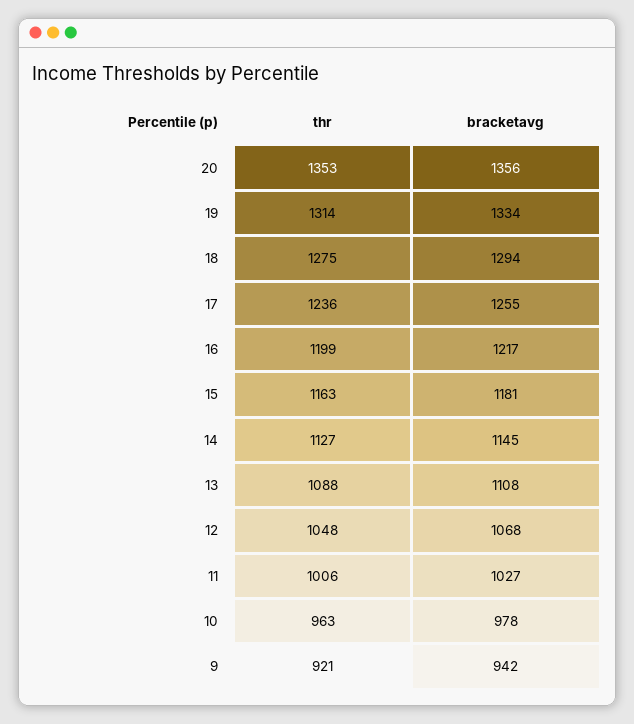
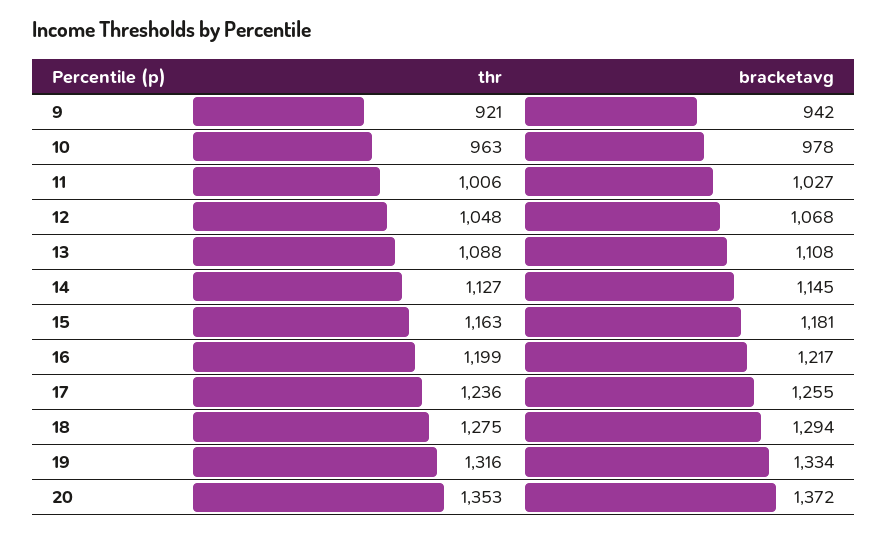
bracketavg, 20: 1356 -> 1372
thr, 19: 1314 -> 1316

